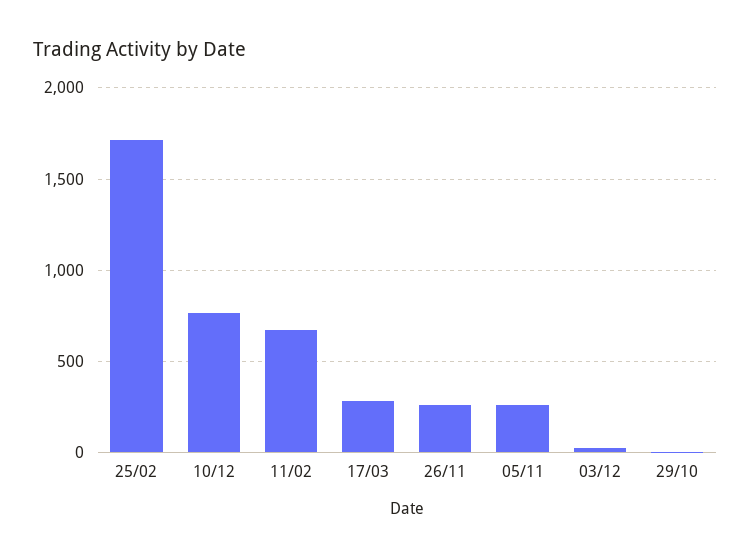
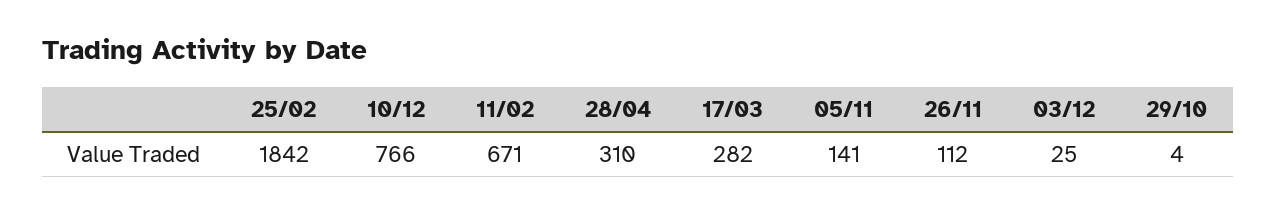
25/02: 1700 -> 1842
26/11: 250 -> 112
05/11: 250 -> 141
28/04: none -> 310

